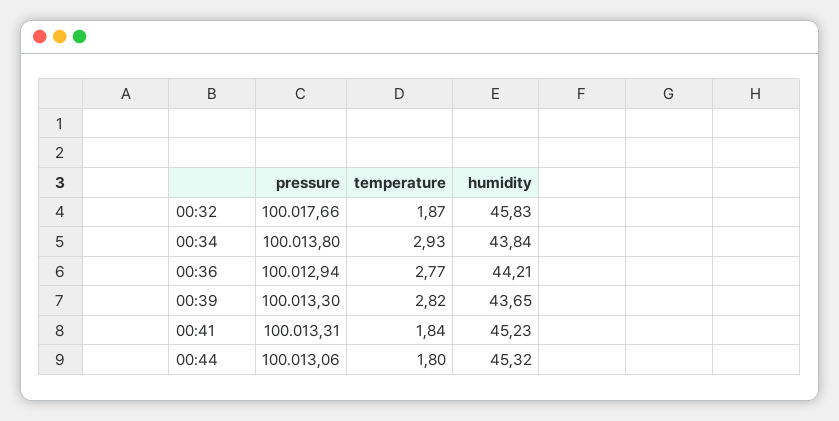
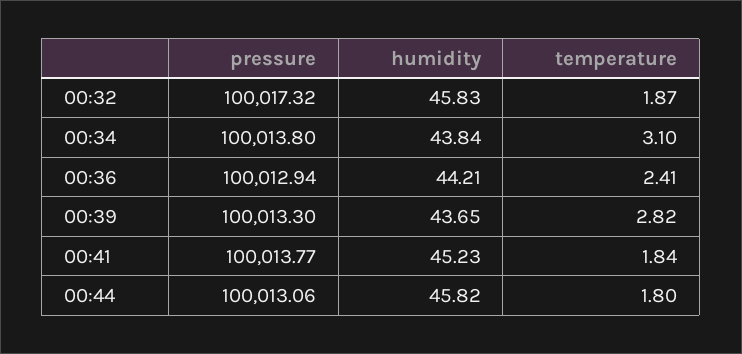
pressure, 00:32: 100017.66 -> 100017.32
temperature, 00:34: 2.93 -> 3.1
temperature, 00:36: 2.77 -> 2.41
pressure, 00:41: 100013.31 -> 100013.77
humidity, 00:44: 45.32 -> 45.82

